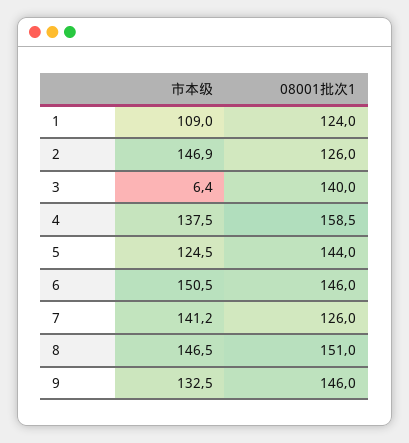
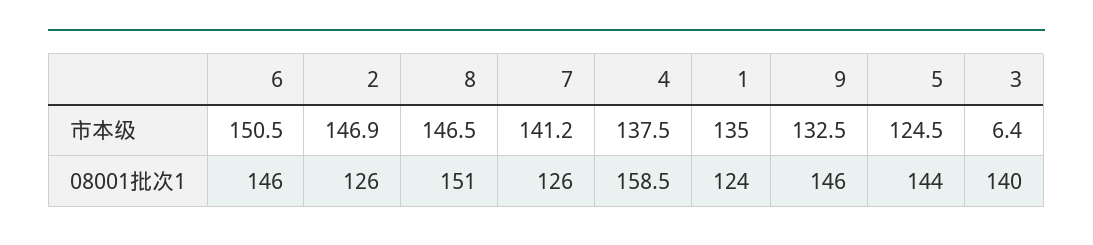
市本级, 1: 109 -> 135

